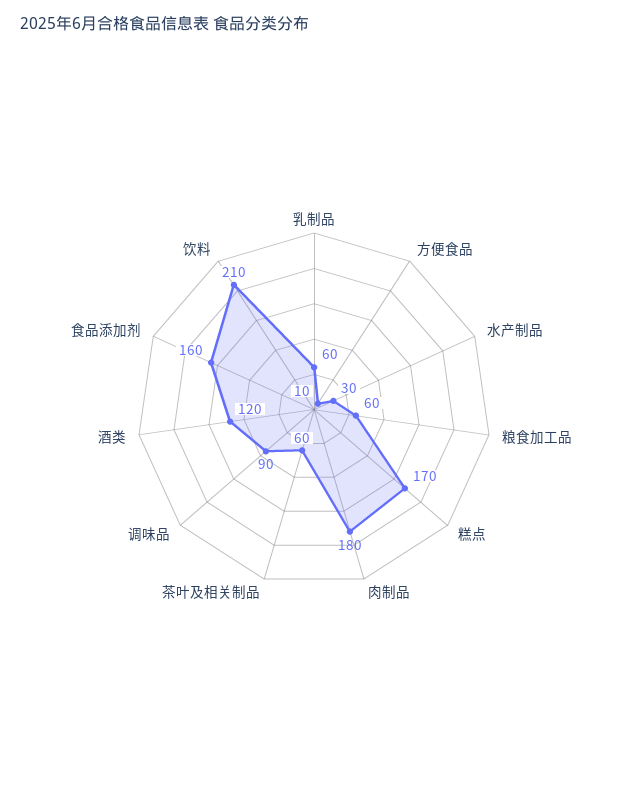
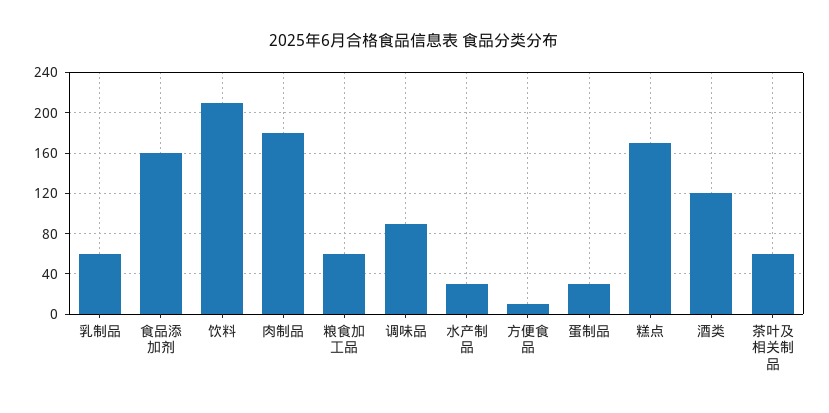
蛋制品: none -> 30

